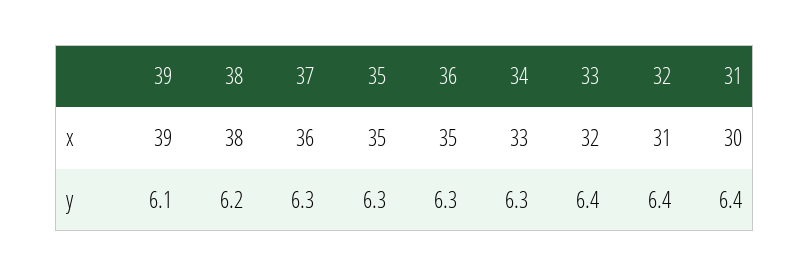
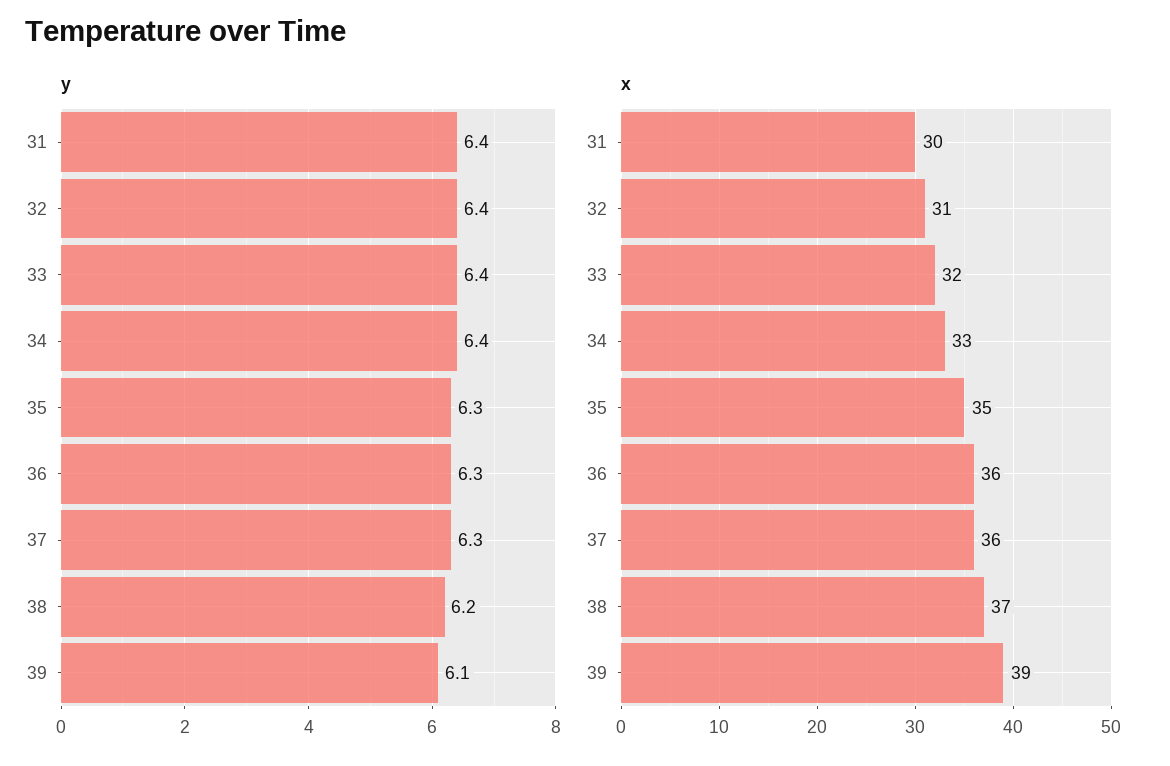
x, 38: 38 -> 37
x, 36: 35 -> 36
y, 34: 6.3 -> 6.4

